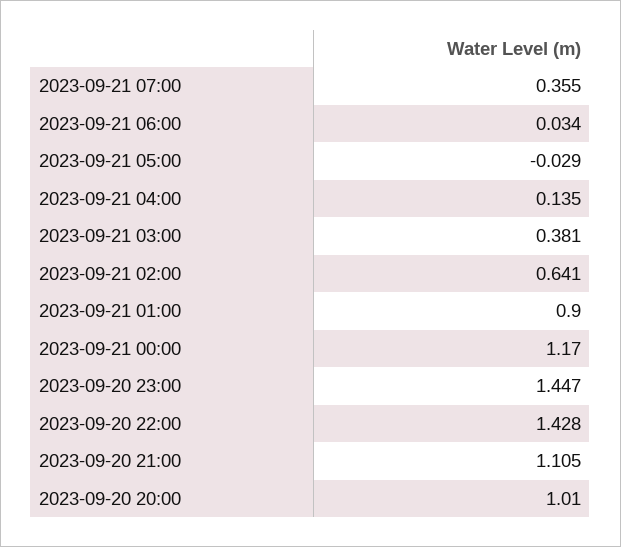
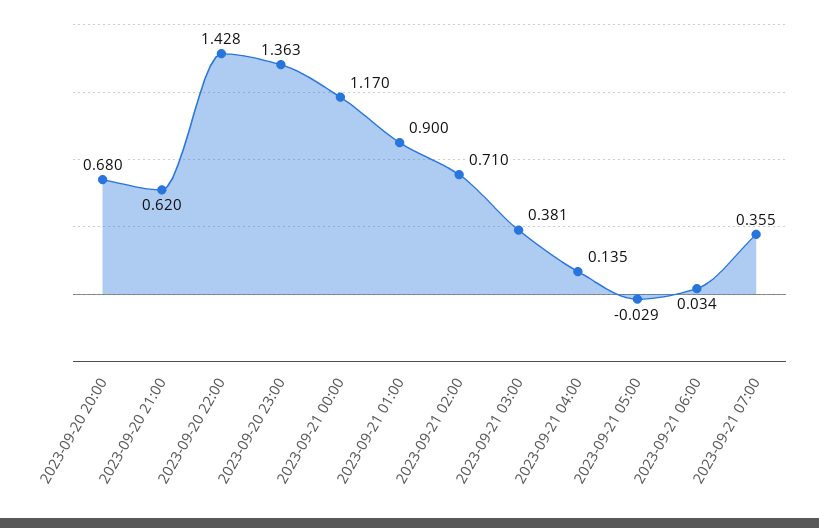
2023-09-21 02:00: 0.641 -> 0.71
2023-09-20 23:00: 1.447 -> 1.363
2023-09-20 21:00: 1.105 -> 0.62
2023-09-20 20:00: 1.01 -> 0.68

